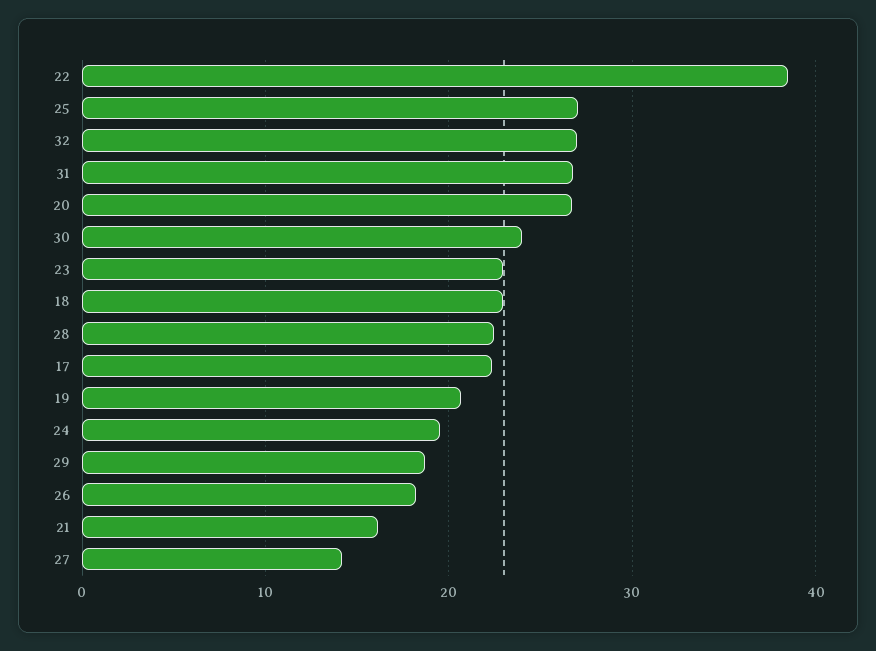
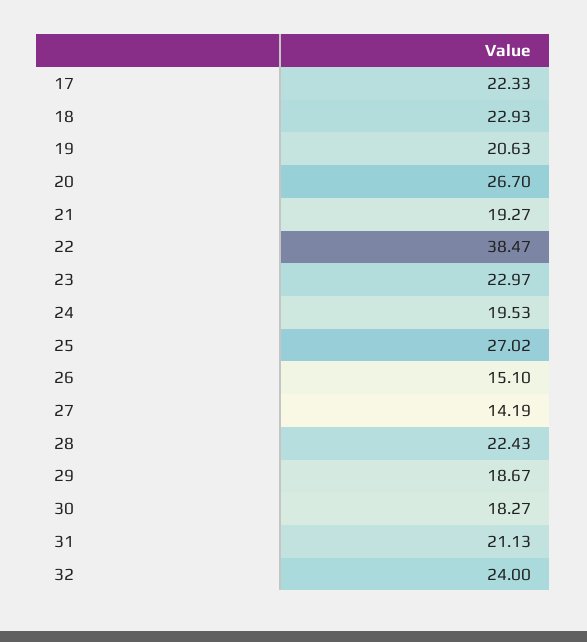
32: 27 -> 24
31: 27 -> 21.13
30: 24 -> 18.27
26: 18 -> 15.1
21: 16 -> 19.27

